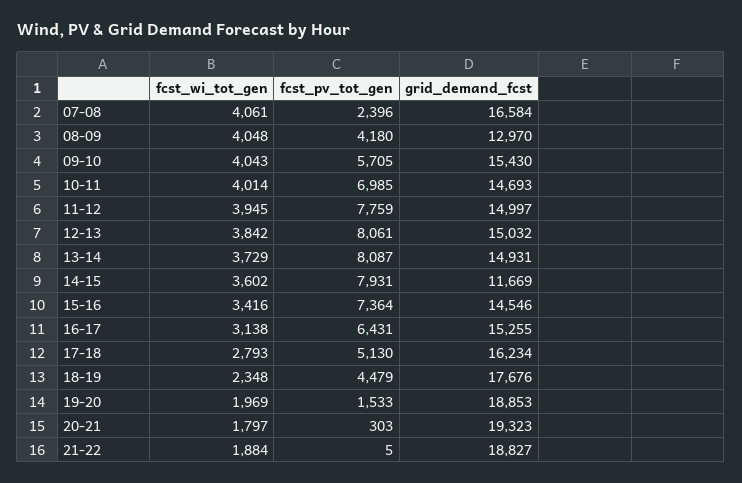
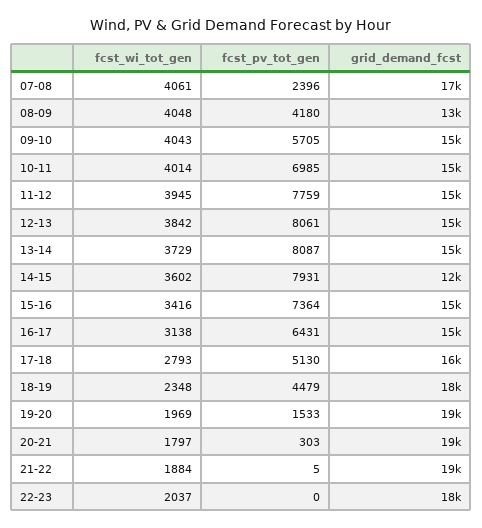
fcst_wi_tot_gen, 22-23: none -> 2037
fcst_pv_tot_gen, 22-23: none -> 0
grid_demand_fcst, 22-23: none -> 18000

